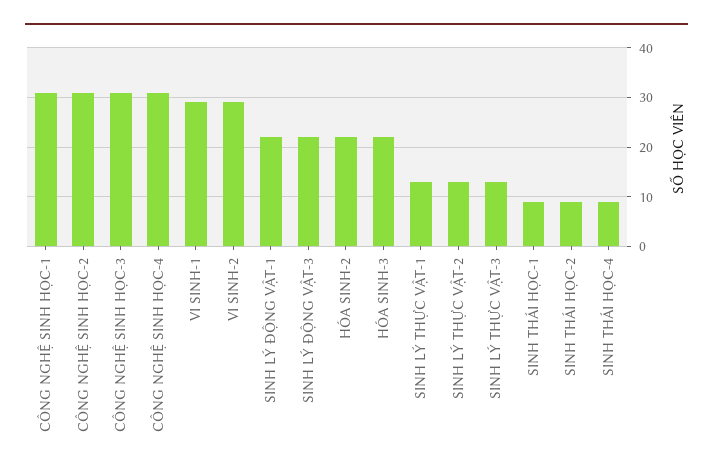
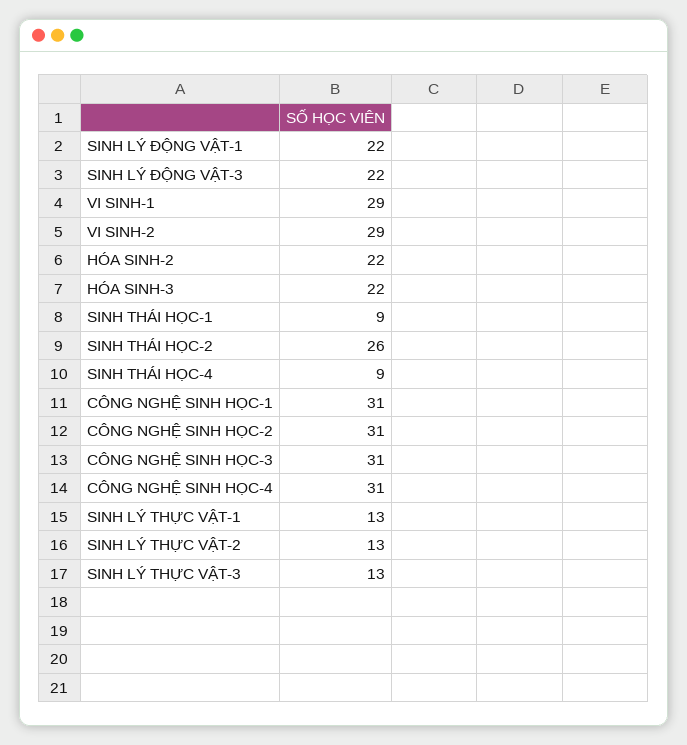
SINH THÁI HỌC-2: 10 -> 26

